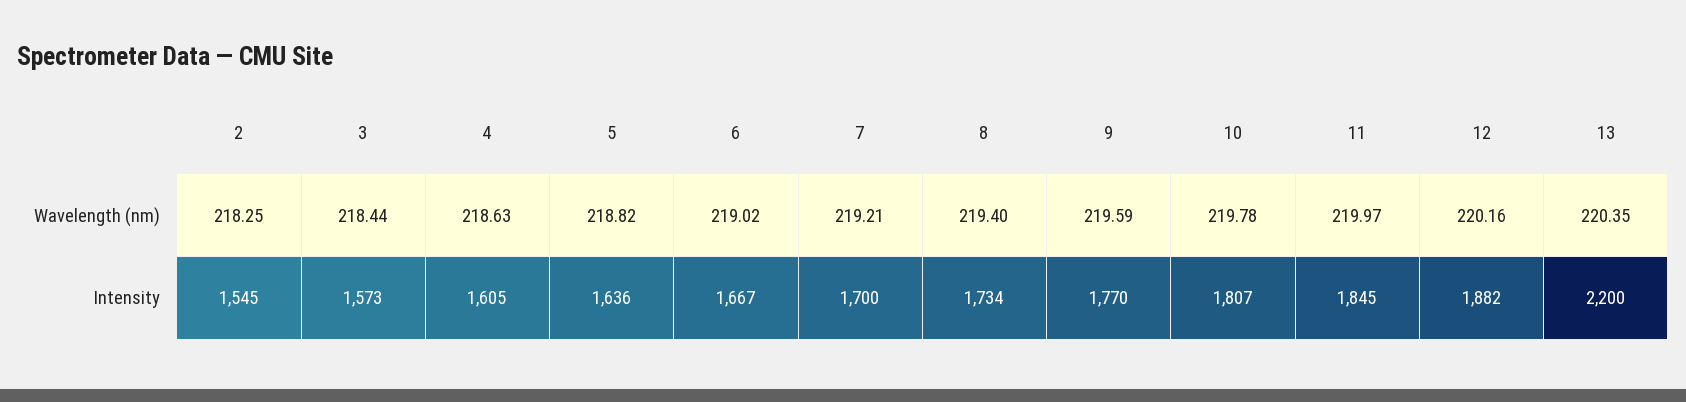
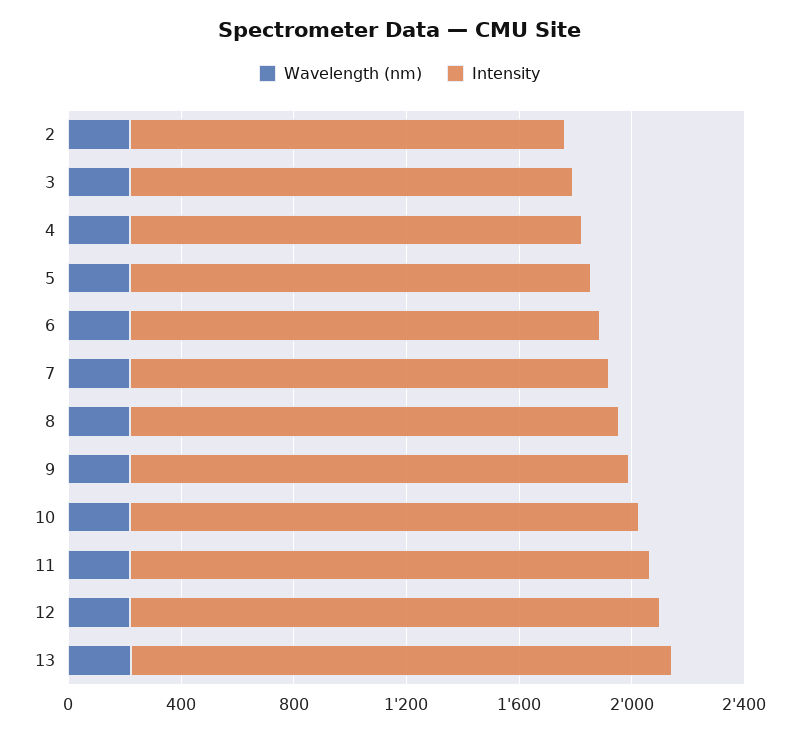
Intensity, 13: 2200 -> 1900

